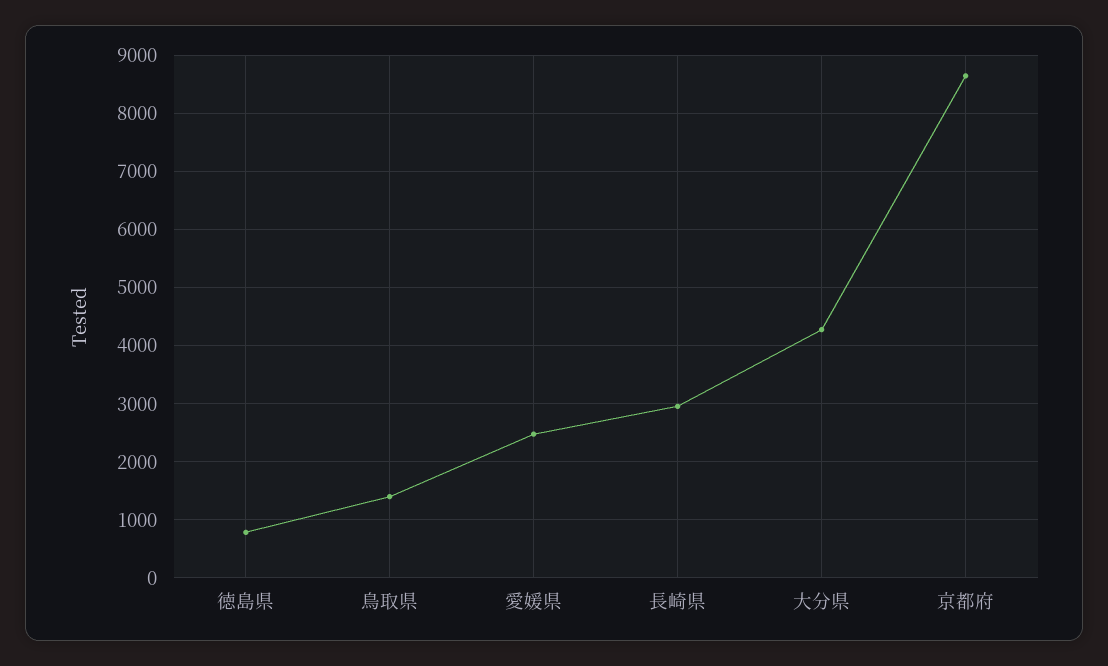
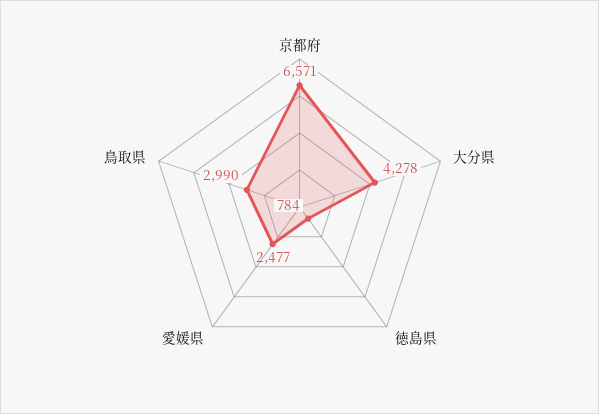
鳥取県: 1400 -> 2990
長崎県: 3000 -> none
京都府: 8600 -> 6571

